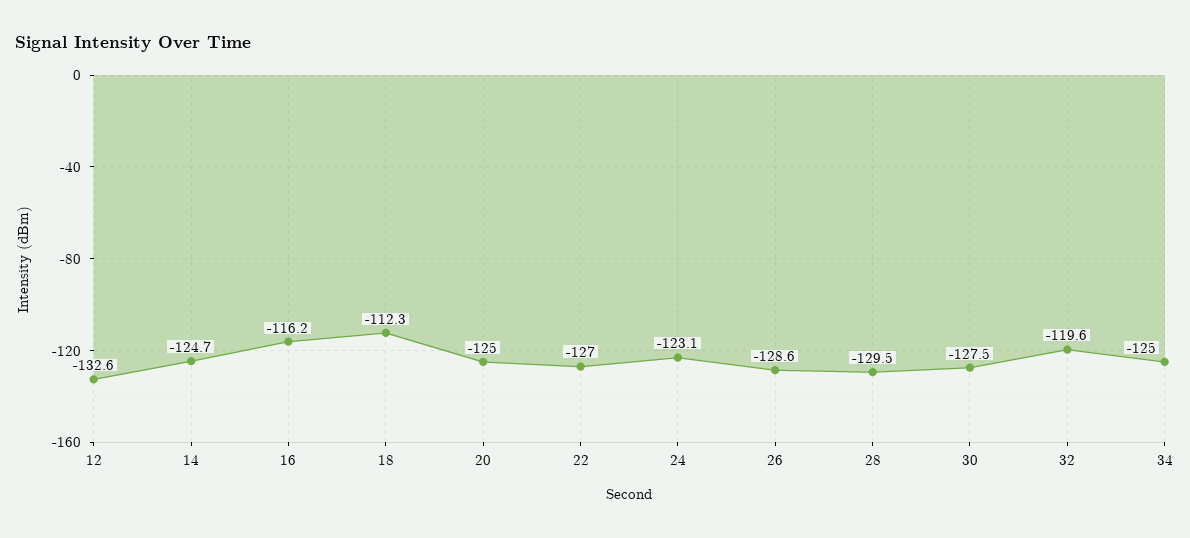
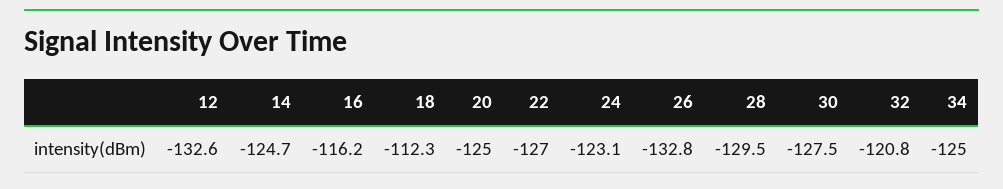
26: -128.6 -> -132.8
32: -119.6 -> -120.8

